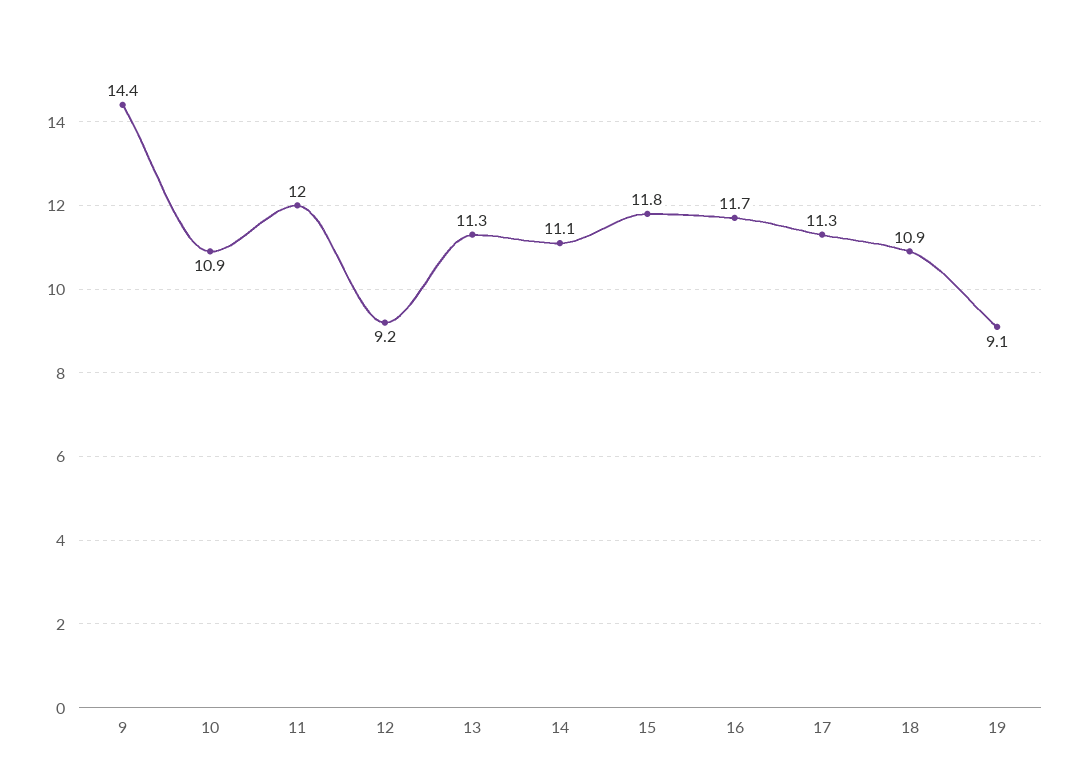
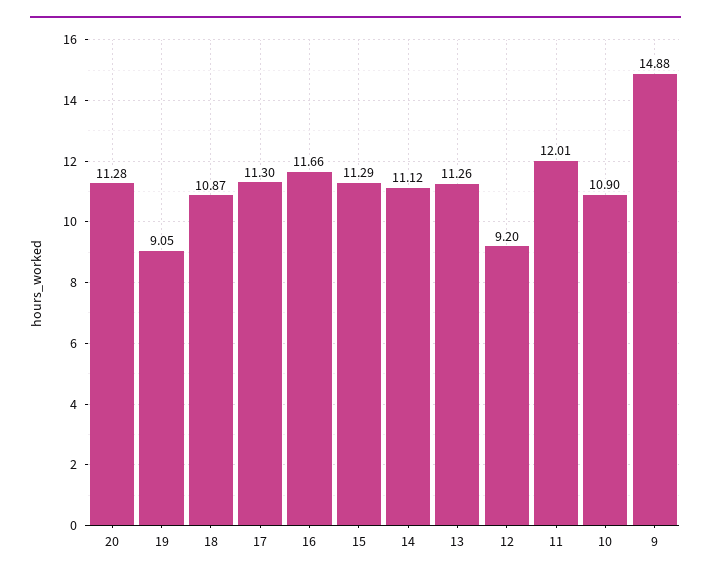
9: 14.4 -> 14.88
15: 11.8 -> 11.29
20: none -> 11.28

